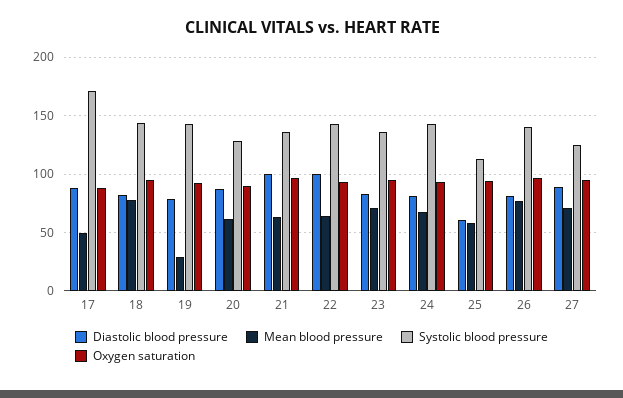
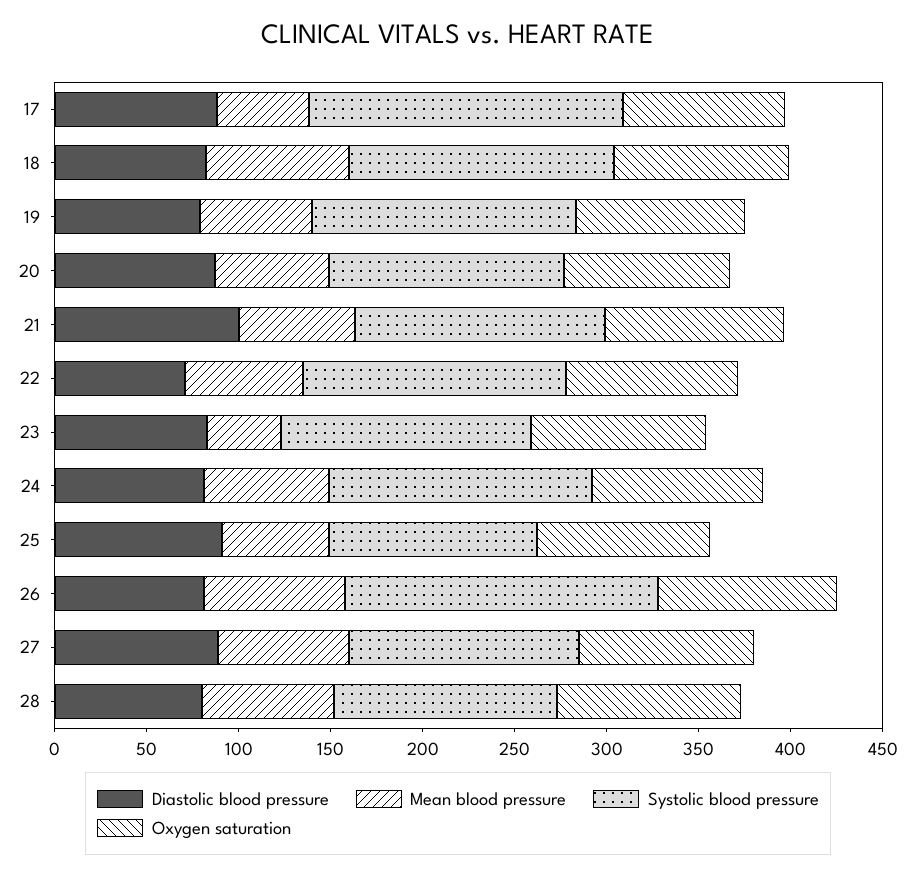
Mean blood pressure, 19: 30 -> 60
Diastolic blood pressure, 22: 100 -> 70
Mean blood pressure, 23: 70 -> 40
Diastolic blood pressure, 25: 60 -> 90
Systolic blood pressure, 26: 140 -> 170
Diastolic blood pressure, 28: none -> 80
Mean blood pressure, 28: none -> 70
Systolic blood pressure, 28: none -> 120
Oxygen saturation, 28: none -> 100

